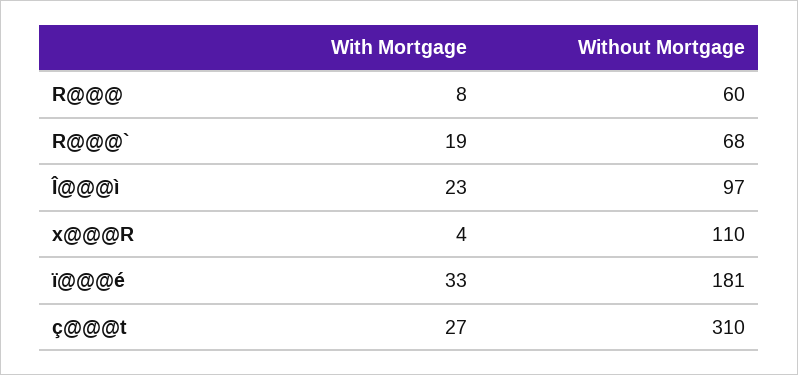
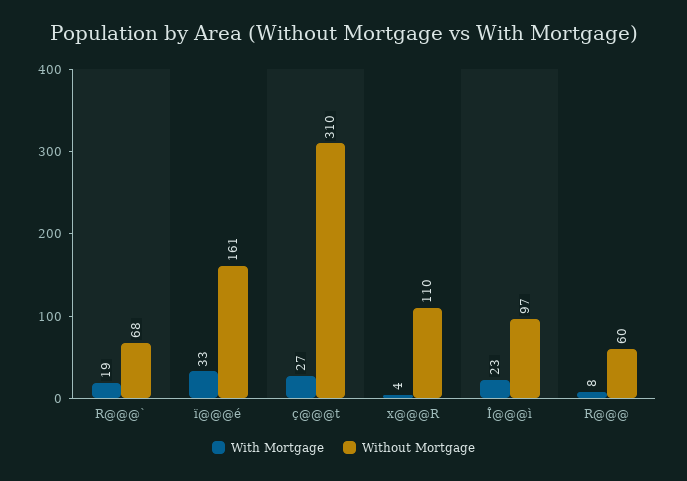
Without Mortgage, ï@@@é: 181 -> 161

